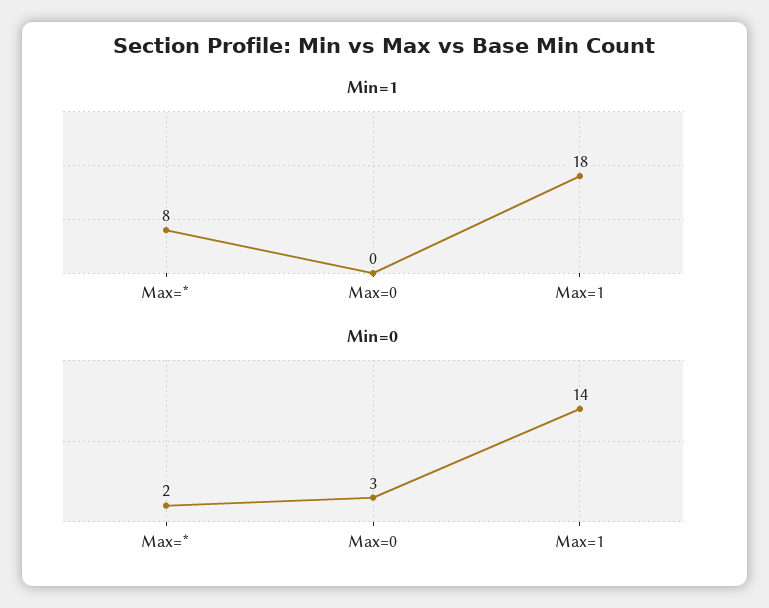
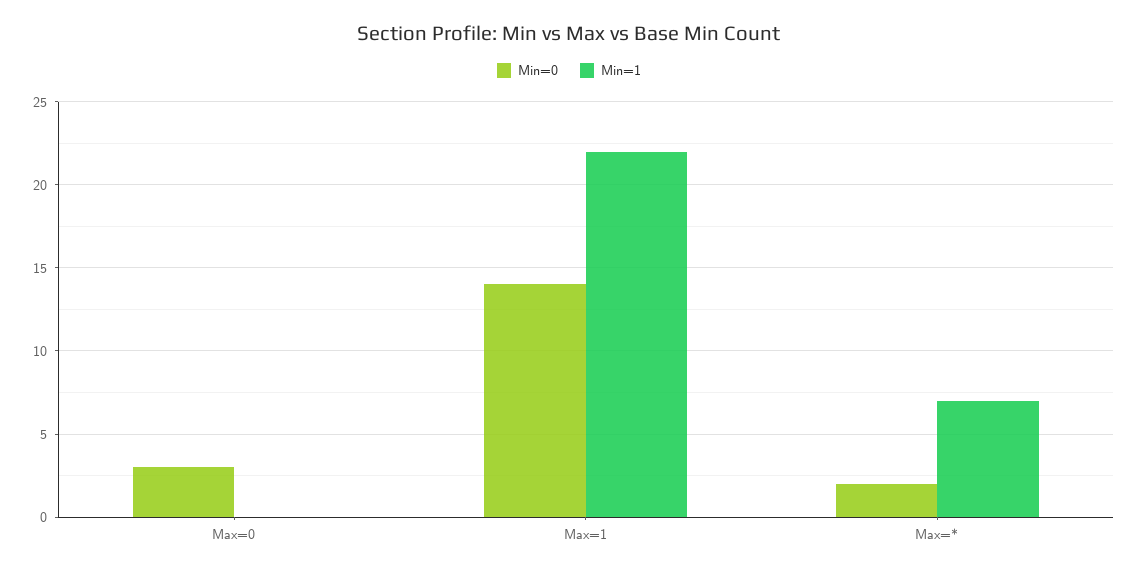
Min=1, Max=*: 8 -> 7
Min=1, Max=1: 18 -> 22

